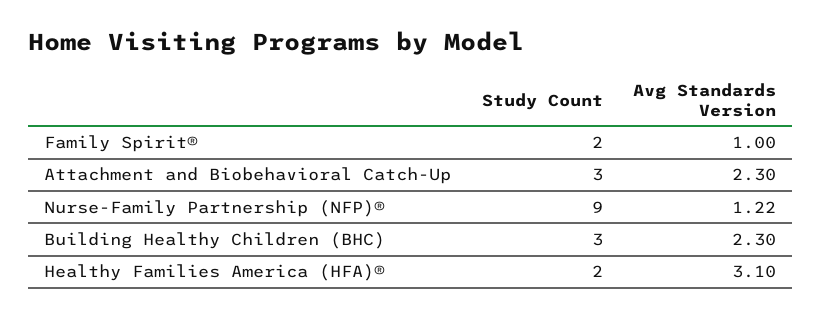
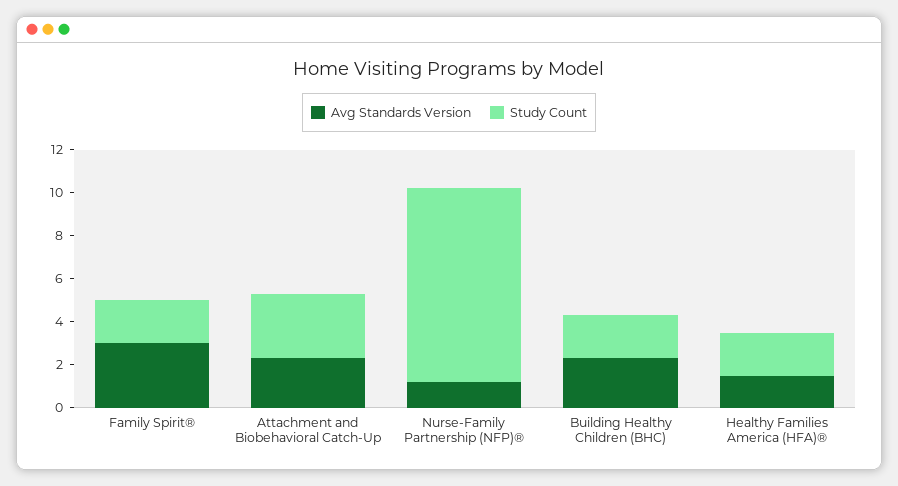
Avg Standards Version, Family Spirit®: 1 -> 3
Study Count, Building Healthy Children (BHC): 3 -> 2
Avg Standards Version, Healthy Families America (HFA)®: 3.1 -> 1.5

